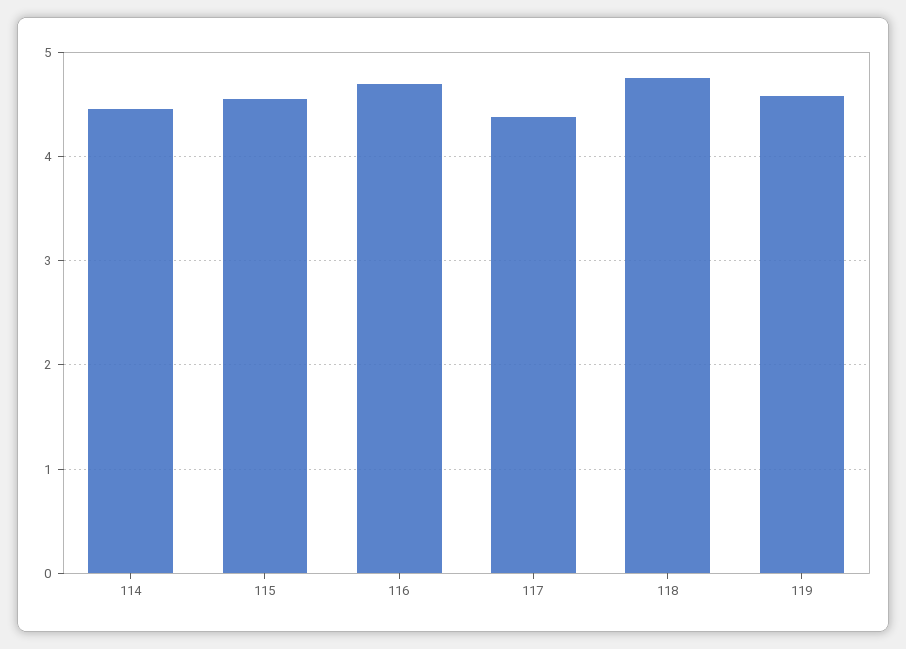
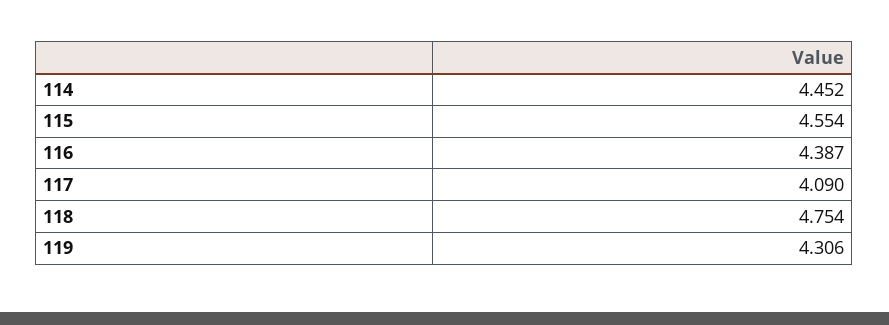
116: 4.7 -> 4.387
117: 4.4 -> 4.09
119: 4.6 -> 4.306

